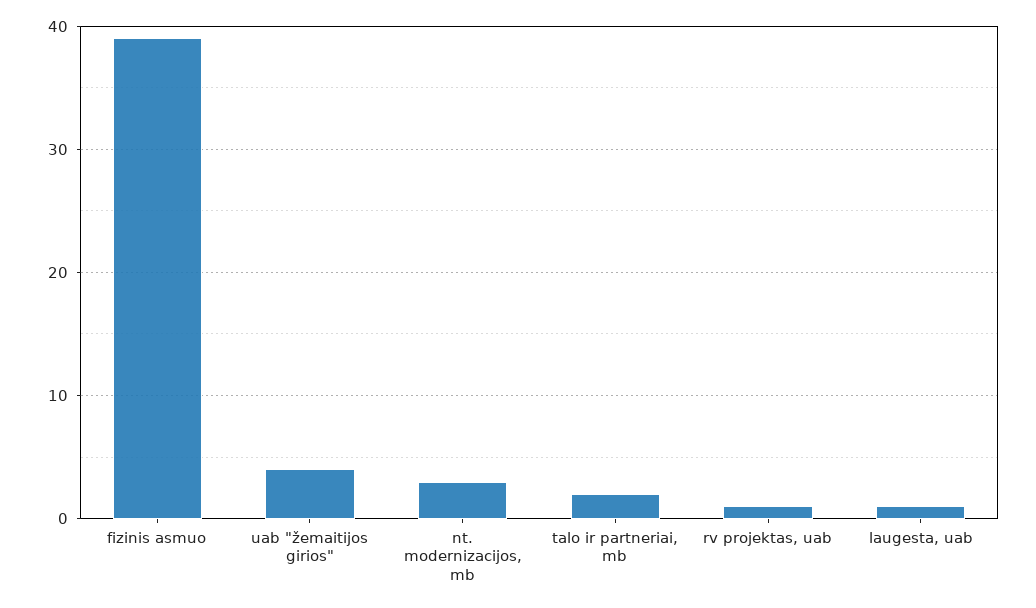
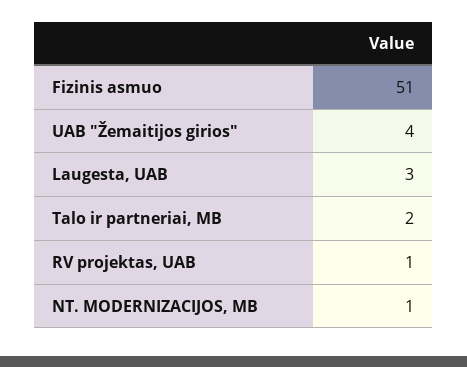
fizinis asmuo: 39 -> 51
nt. modernizacijos, mb: 3 -> 1
laugesta, uab: 1 -> 3

